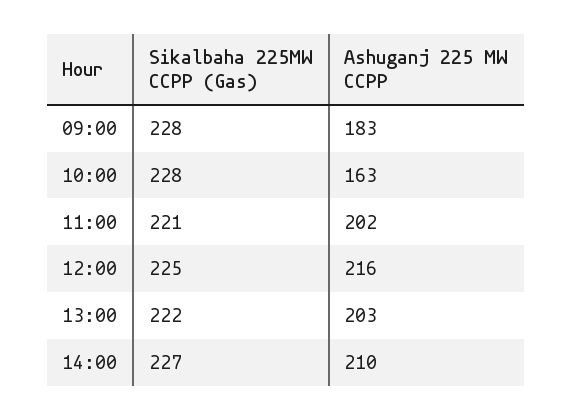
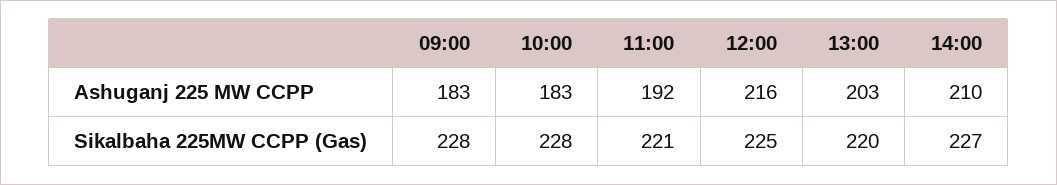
Ashuganj 225 MW CCPP, 10:00: 163 -> 183
Ashuganj 225 MW CCPP, 11:00: 202 -> 192
Sikalbaha 225MW CCPP (Gas), 13:00: 222 -> 220

